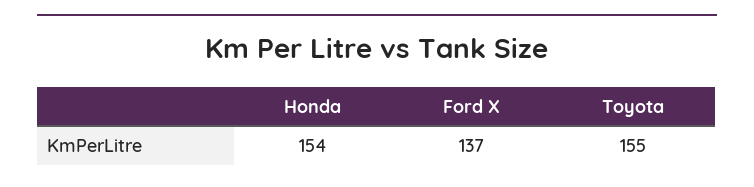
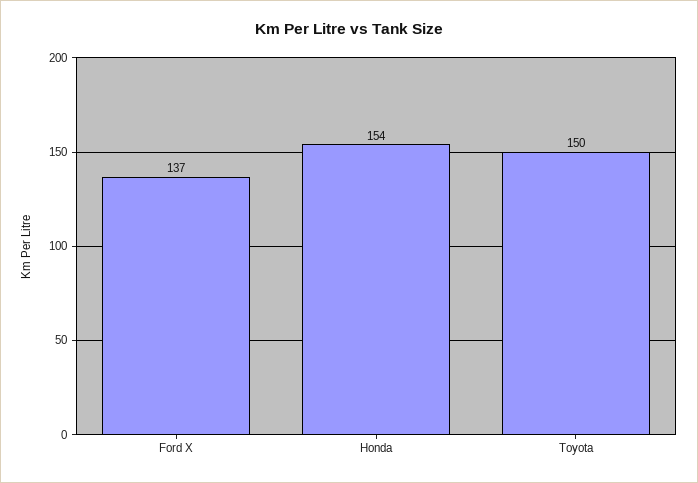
Toyota: 155 -> 150

